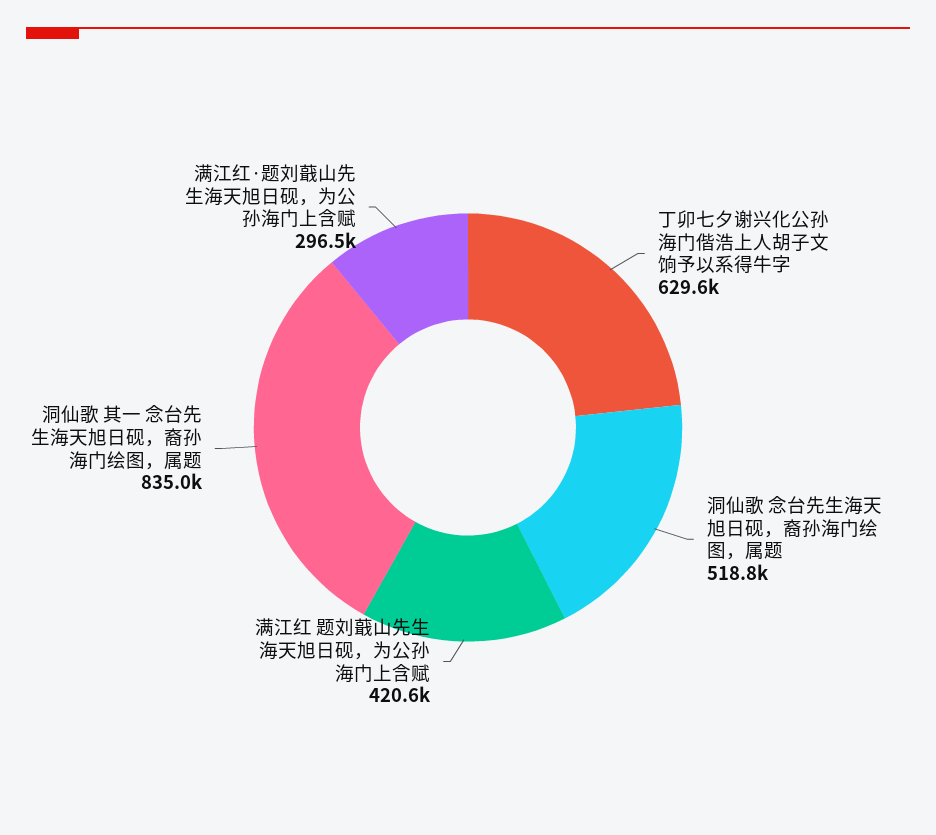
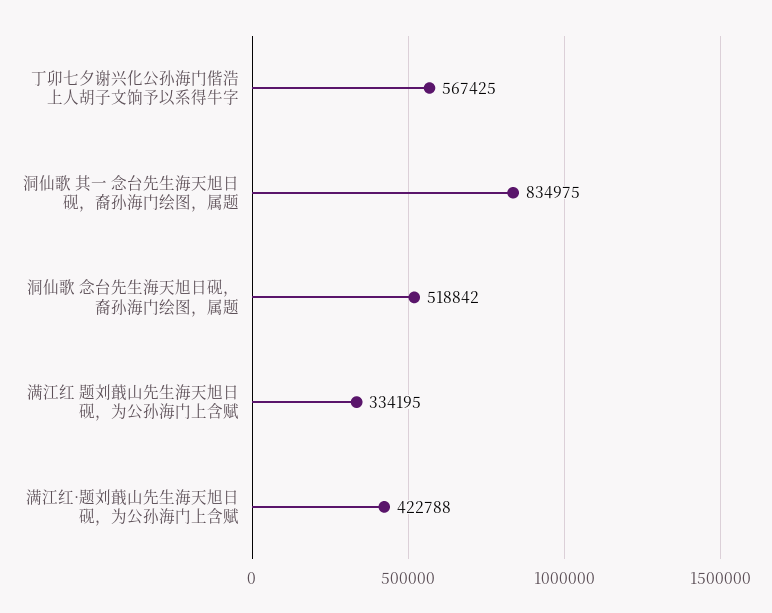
丁卯七夕谢兴化公孙海门偕浩上人胡子文饷予以系得牛字: 629600 -> 567425
满江红 题刘蕺山先生海天旭日砚，为公孙海门上含赋: 420600 -> 334195
满江红·题刘蕺山先生海天旭日砚，为公孙海门上含赋: 296500 -> 422788

